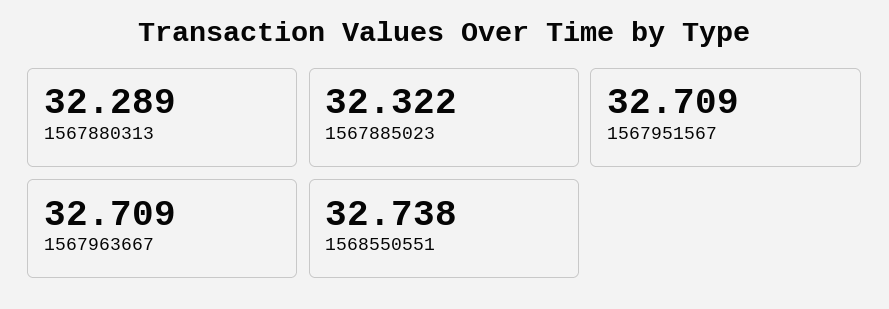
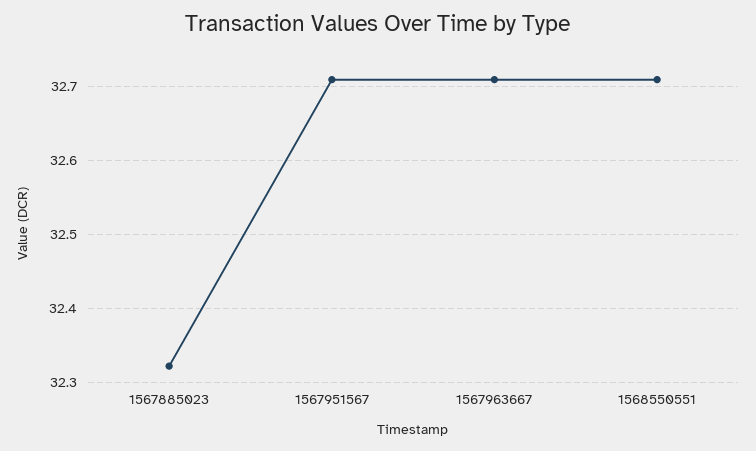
1567880313: 32.289 -> none
1568550551: 32.738 -> 32.71

